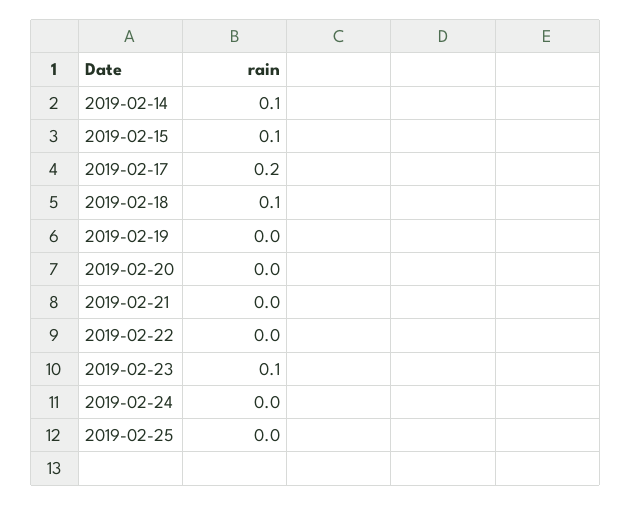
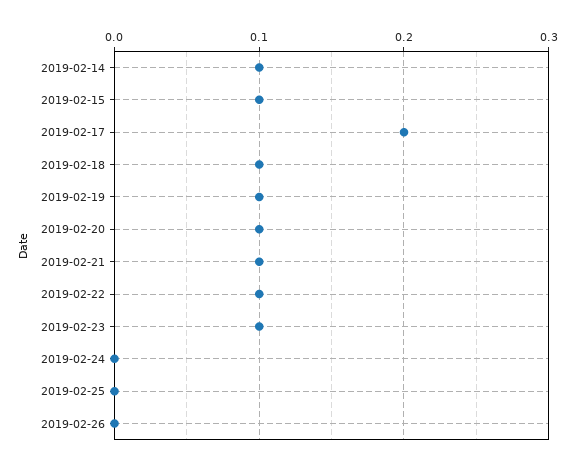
2019-02-19: 0 -> 0.1
2019-02-20: 0 -> 0.1
2019-02-21: 0 -> 0.1
2019-02-22: 0 -> 0.1
2019-02-26: none -> 0

